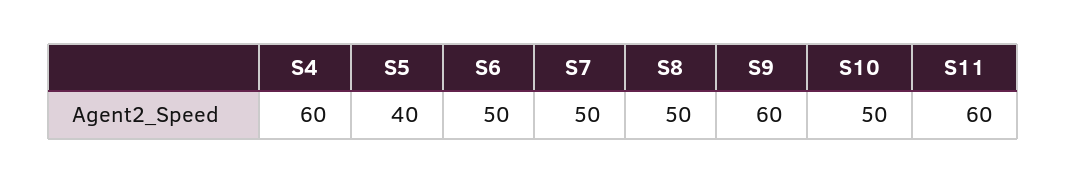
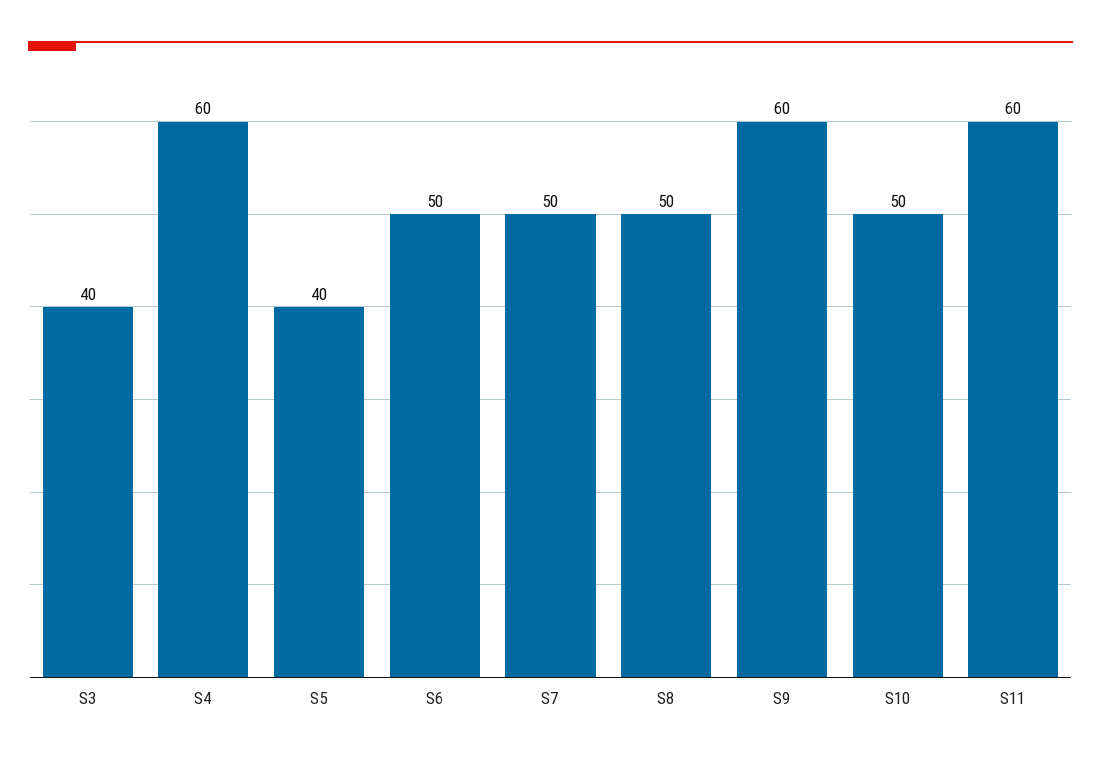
S3: none -> 40

